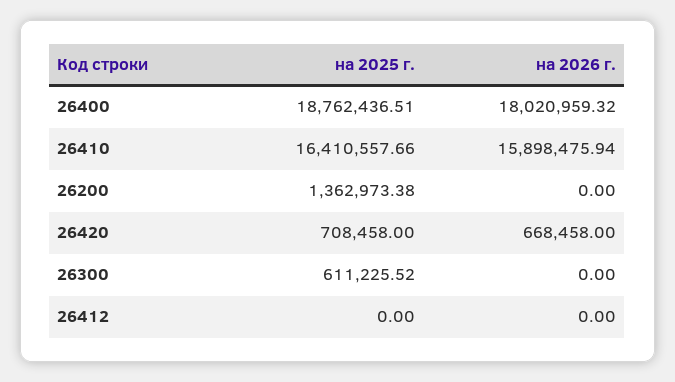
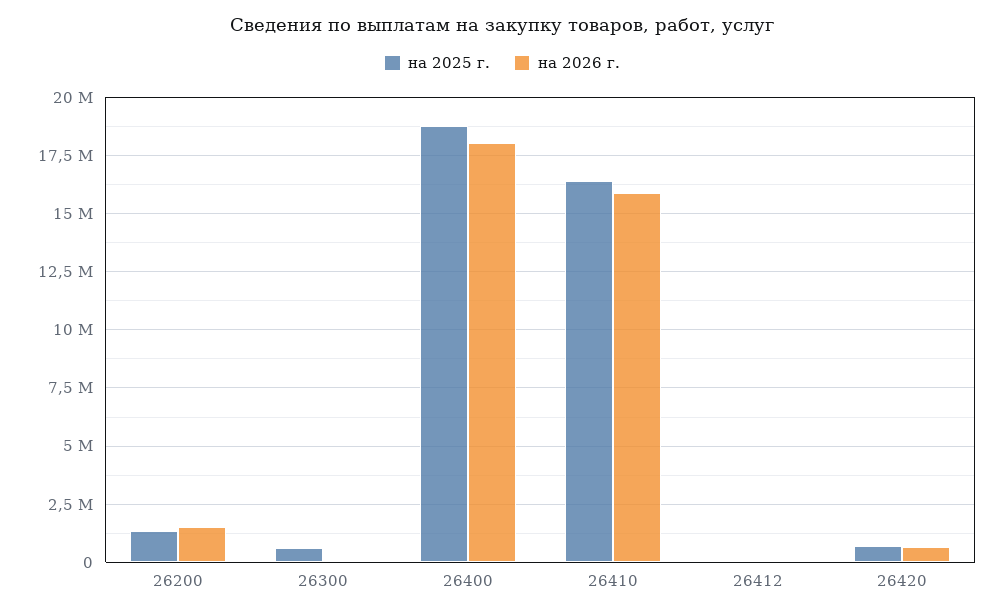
на 2026 г., 26200: 0 -> 1500000

